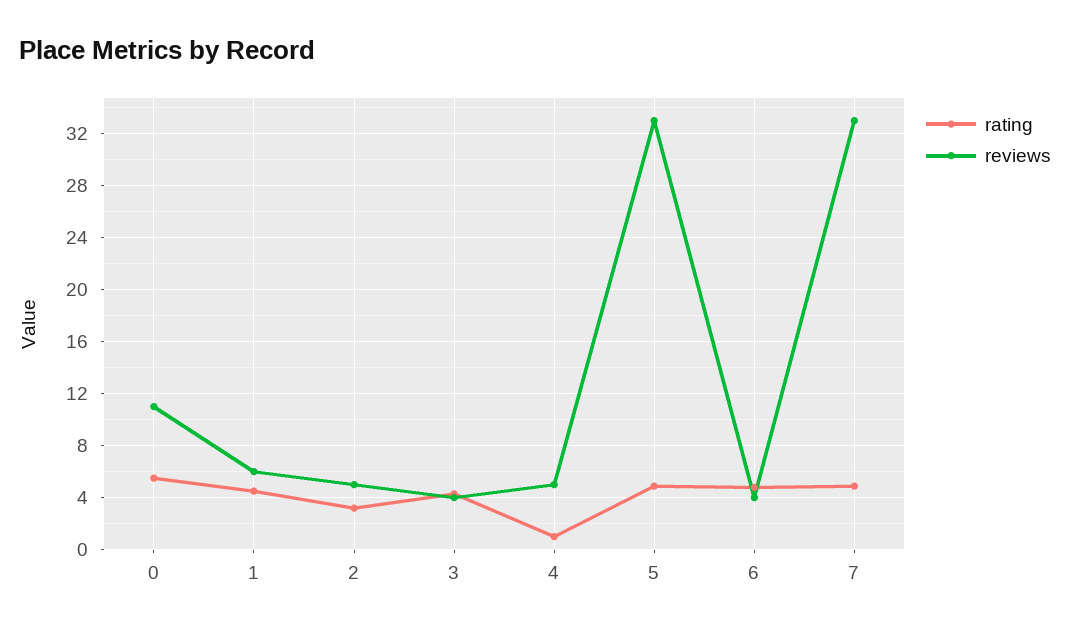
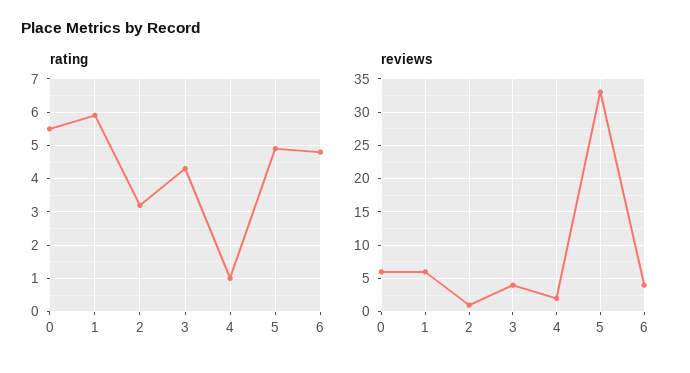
reviews, 0: 11 -> 6
rating, 1: 4.5 -> 6
reviews, 2: 5 -> 1
reviews, 4: 5 -> 2
rating, 7: 5 -> none
reviews, 7: 33 -> none

